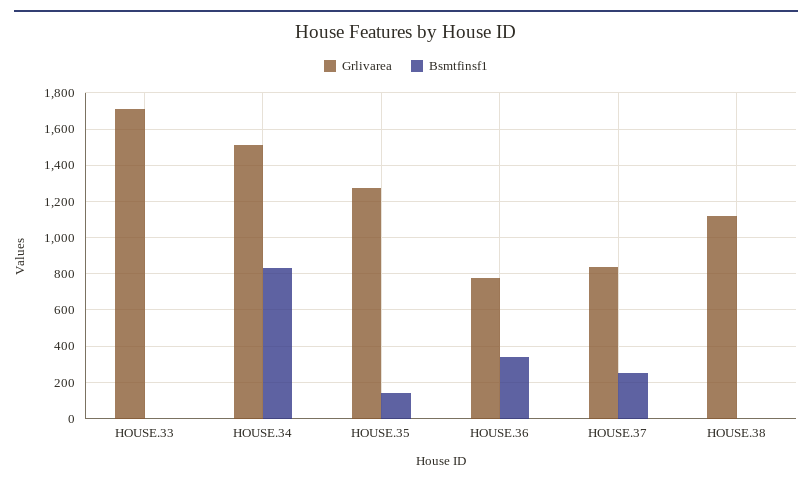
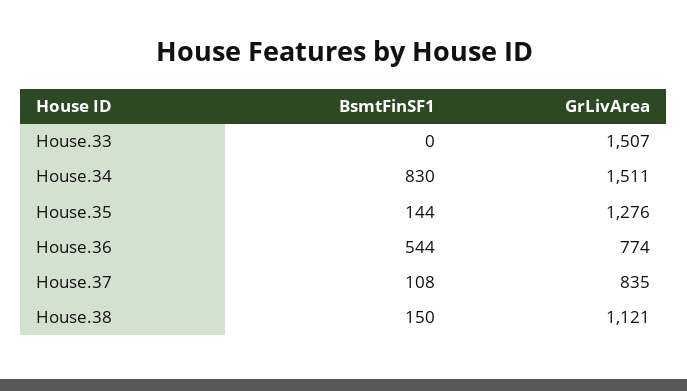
Grlivarea, HOUSE.33: 1700 -> 1507
Bsmtfinsf1, HOUSE.36: 350 -> 544
Bsmtfinsf1, HOUSE.37: 250 -> 108
Bsmtfinsf1, HOUSE.38: 0 -> 150

